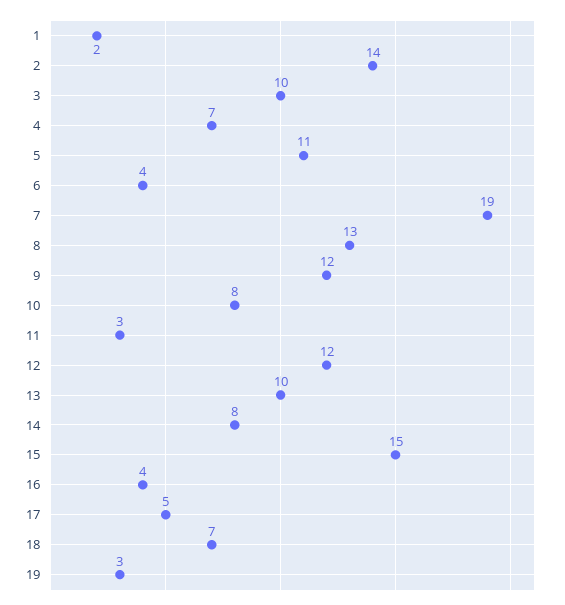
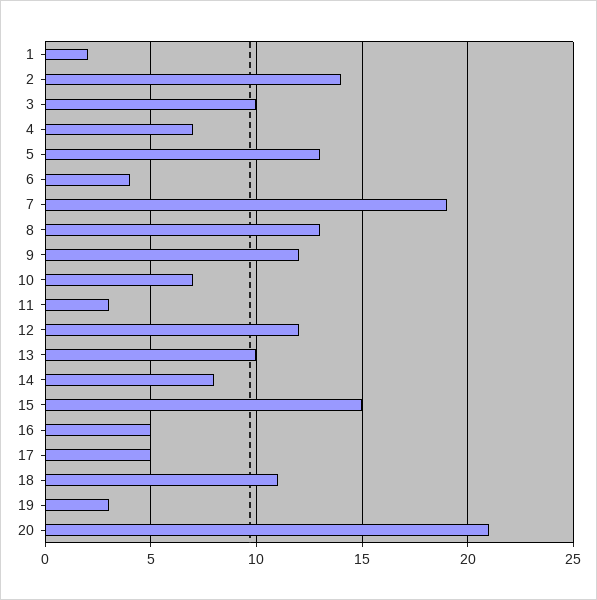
5: 11 -> 13
10: 8 -> 7
16: 4 -> 5
18: 7 -> 11
20: none -> 21

